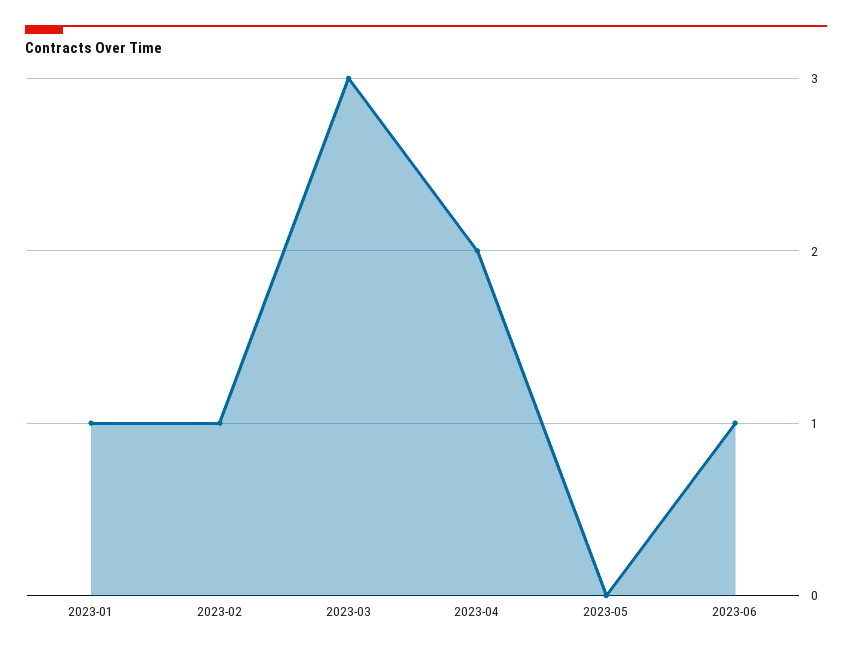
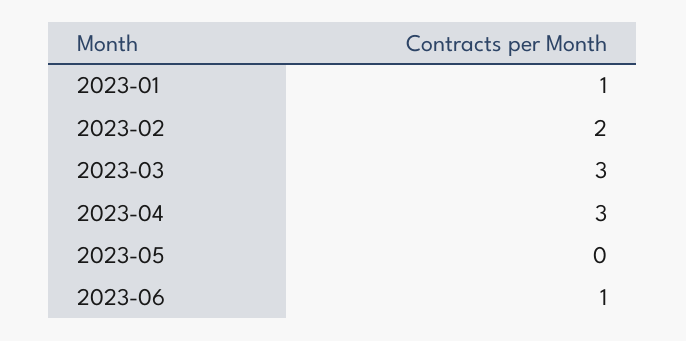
2023-02: 1 -> 2
2023-04: 2 -> 3

